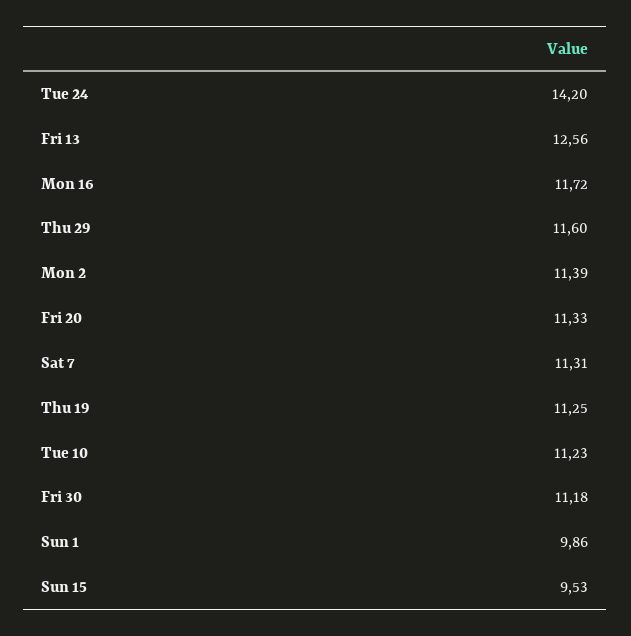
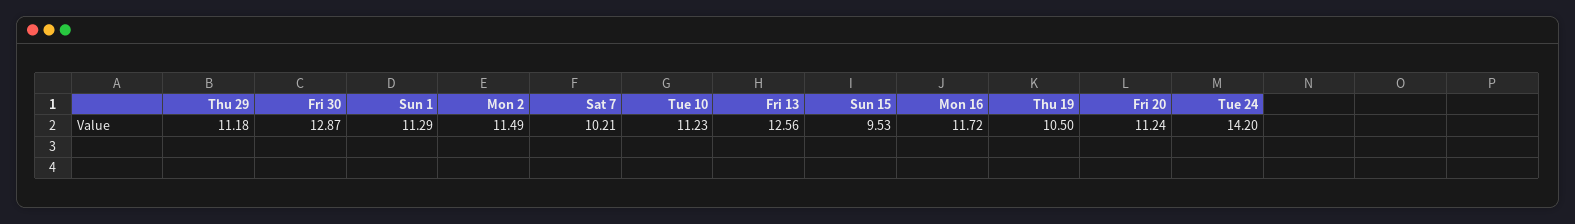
Thu 29: 11.6 -> 11.18
Mon 2: 11.39 -> 11.49
Fri 20: 11.33 -> 11.24
Sat 7: 11.31 -> 10.21
Thu 19: 11.25 -> 10.5
Fri 30: 11.18 -> 12.87
Sun 1: 9.86 -> 11.29

